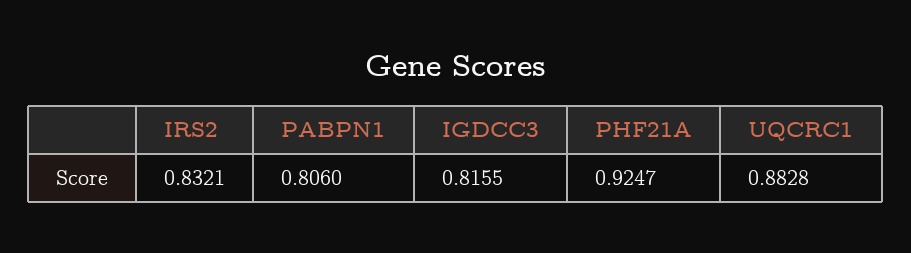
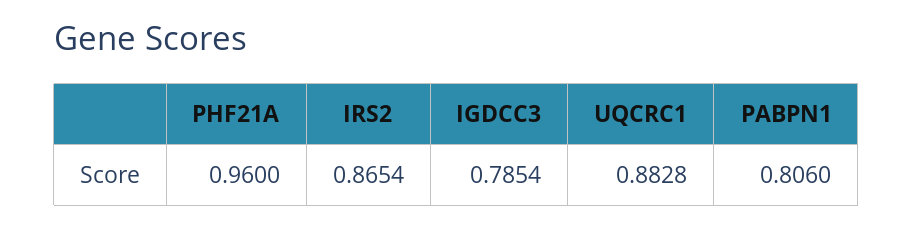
IRS2: 0.8321 -> 0.8654
IGDCC3: 0.8155 -> 0.7854
PHF21A: 0.9247 -> 0.96

